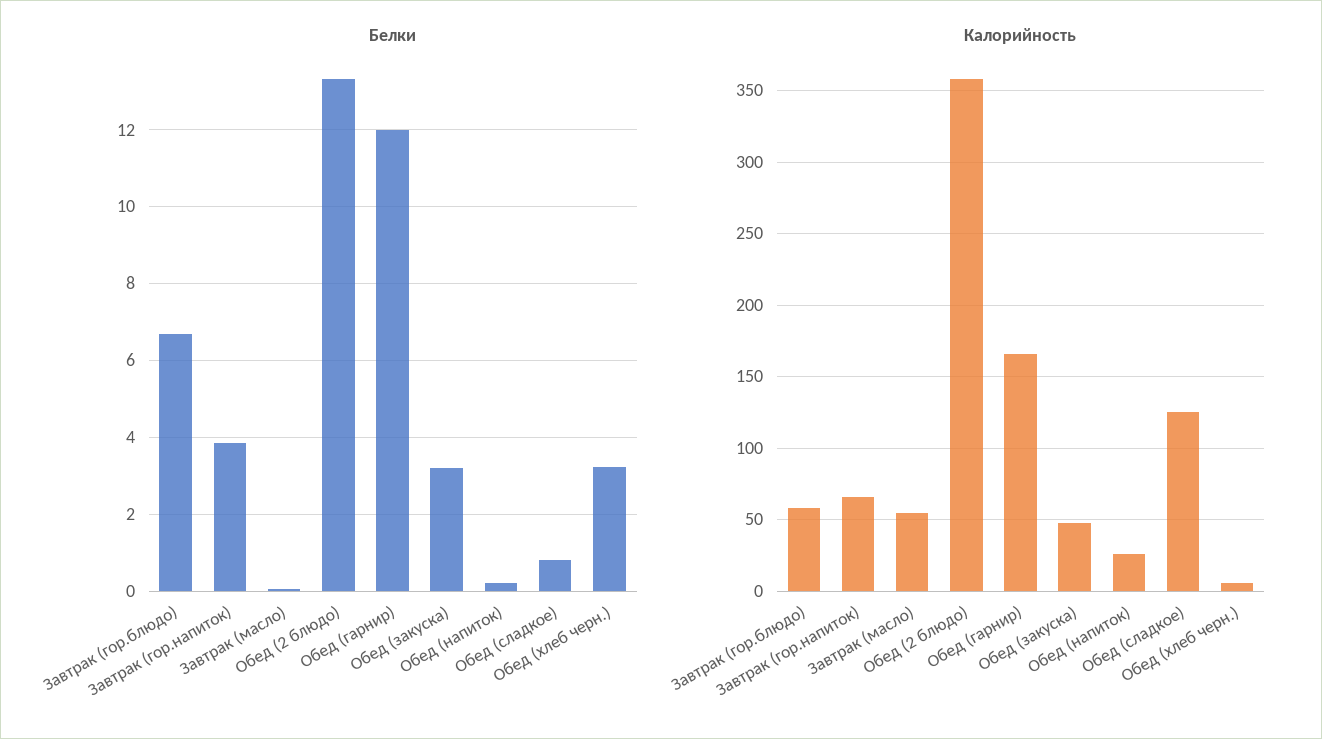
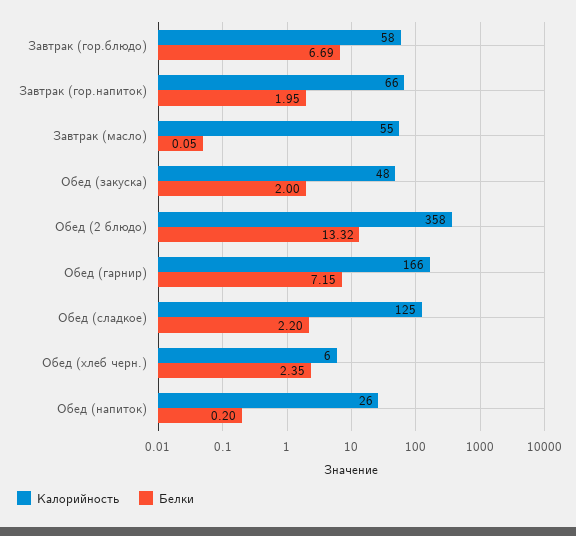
Белки, Завтрак (гор.напиток): 3.8 -> 1.95
Белки, Обед (гарнир): 12 -> 7.15
Белки, Обед (закуска): 3.2 -> 2
Белки, Обед (сладкое): 0.8 -> 2.2
Белки, Обед (хлеб черн.): 3.2 -> 2.35

